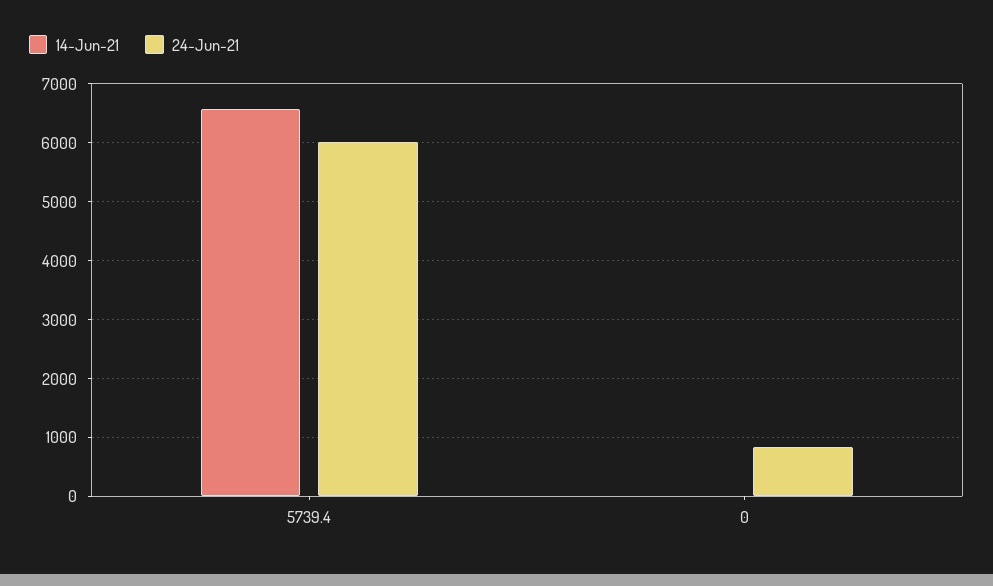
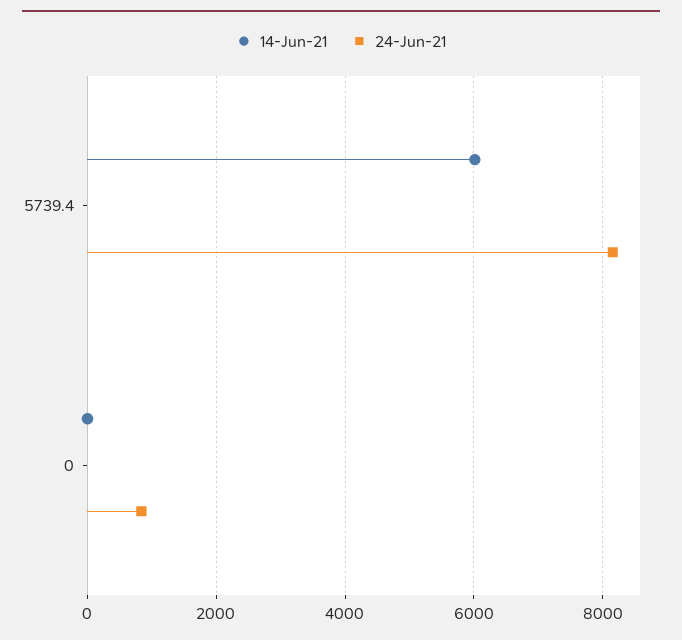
14-Jun-21, 5739.4: 6600 -> 6000
24-Jun-21, 5739.4: 6000 -> 8200

